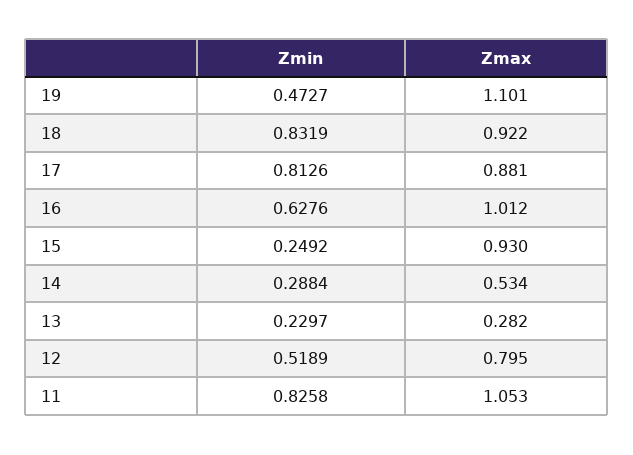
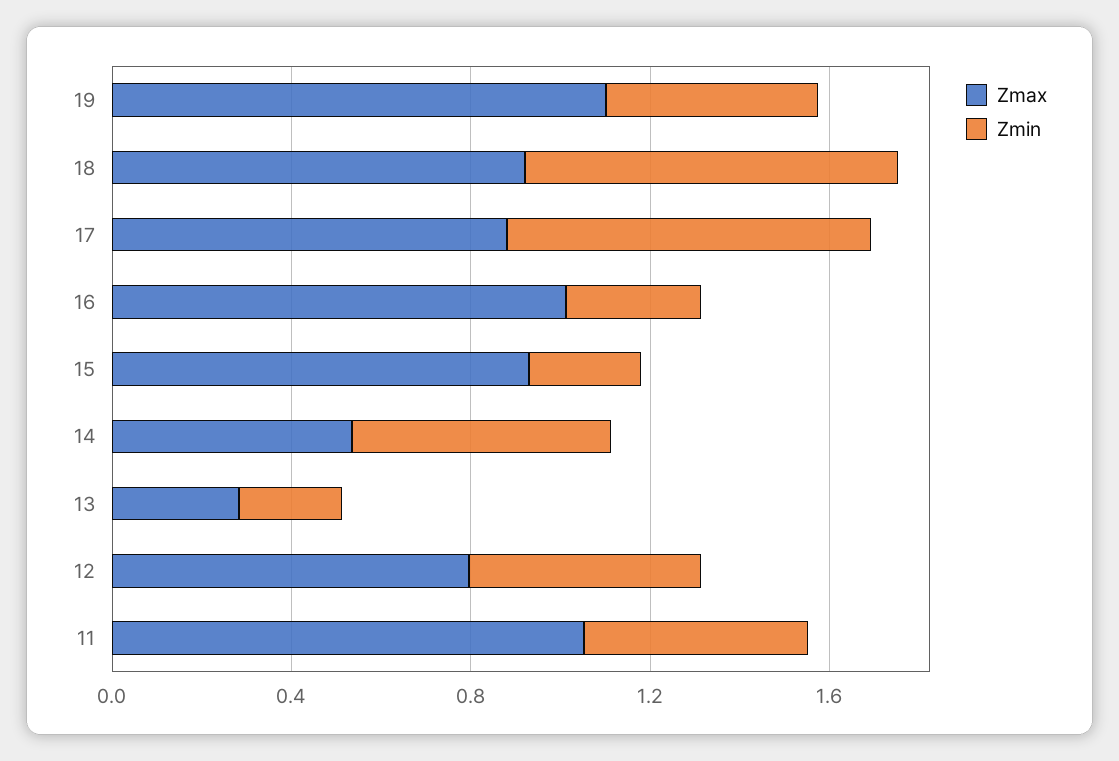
Zmin, 16: 0.6276 -> 0.3
Zmin, 14: 0.2884 -> 0.6
Zmin, 11: 0.8258 -> 0.5

